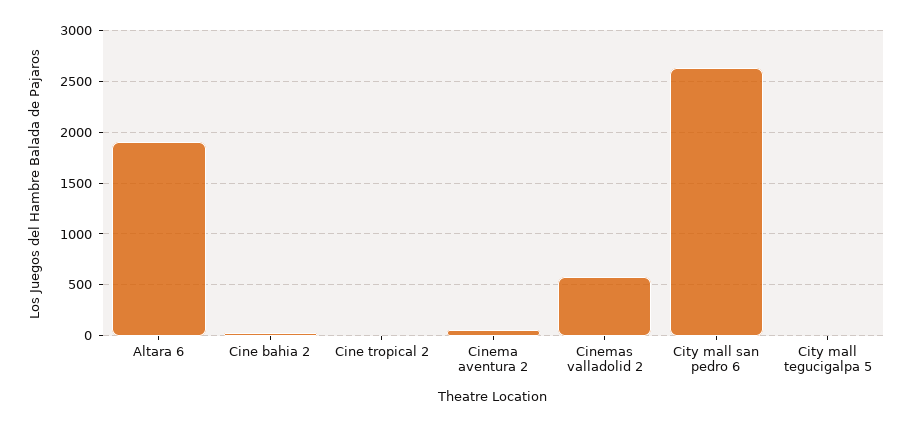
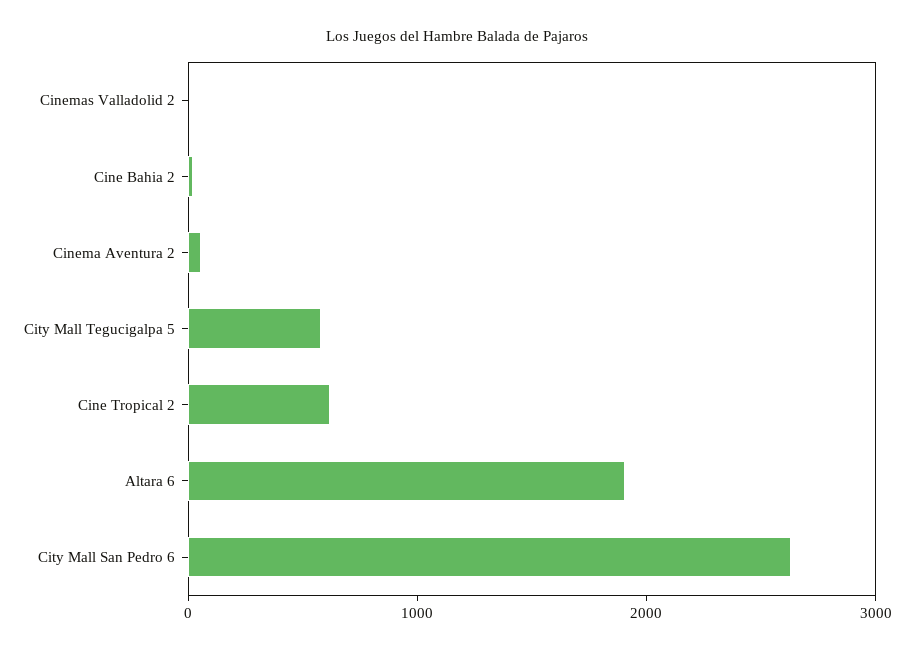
Cine tropical 2: 0 -> 600
Cinemas valladolid 2: 600 -> 0
City mall tegucigalpa 5: 0 -> 600

